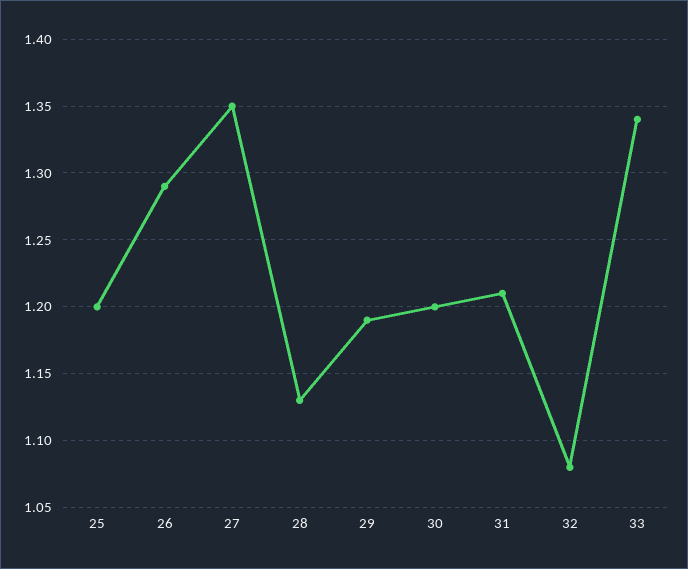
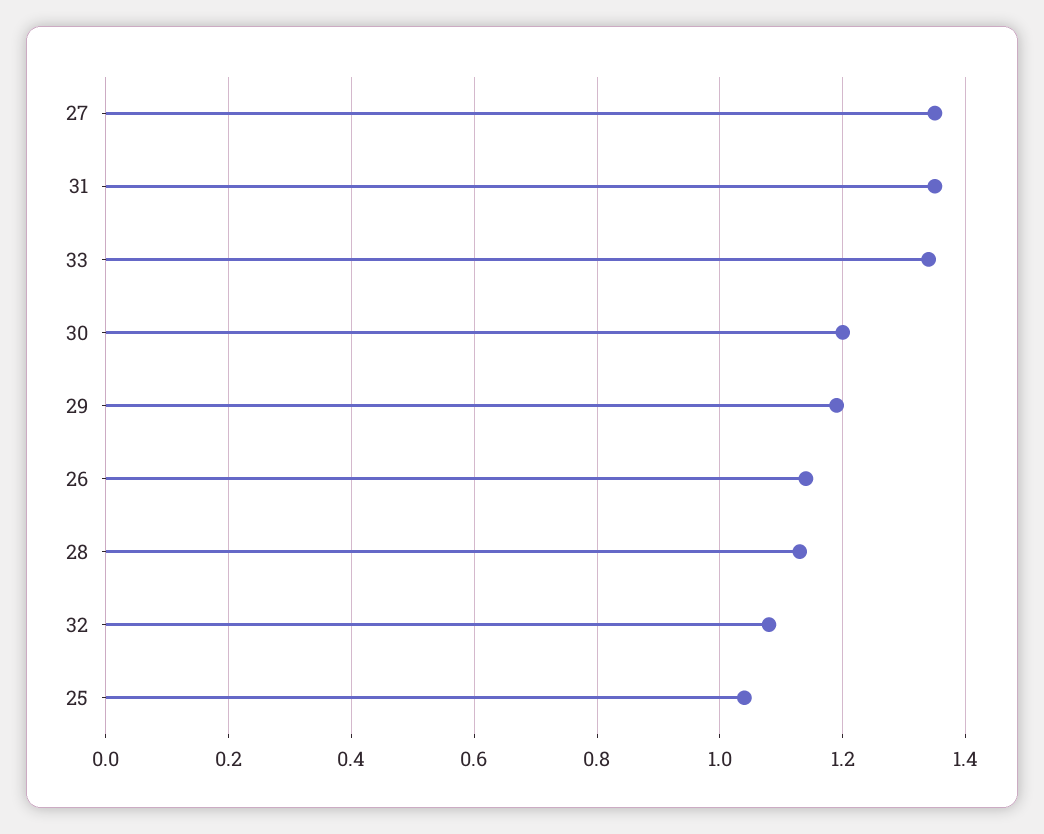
25: 1.2 -> 1.05
26: 1.29 -> 1.15
31: 1.21 -> 1.35

